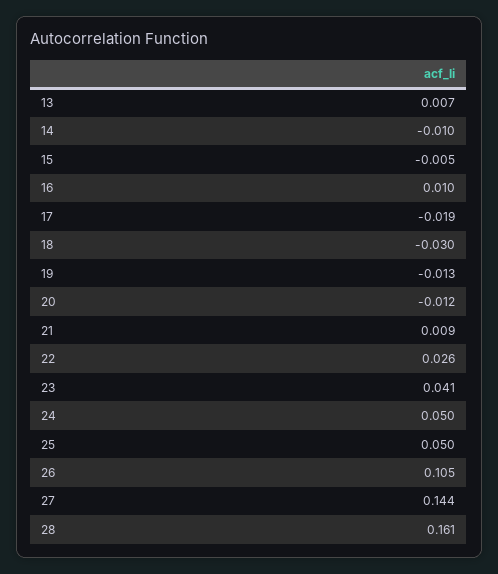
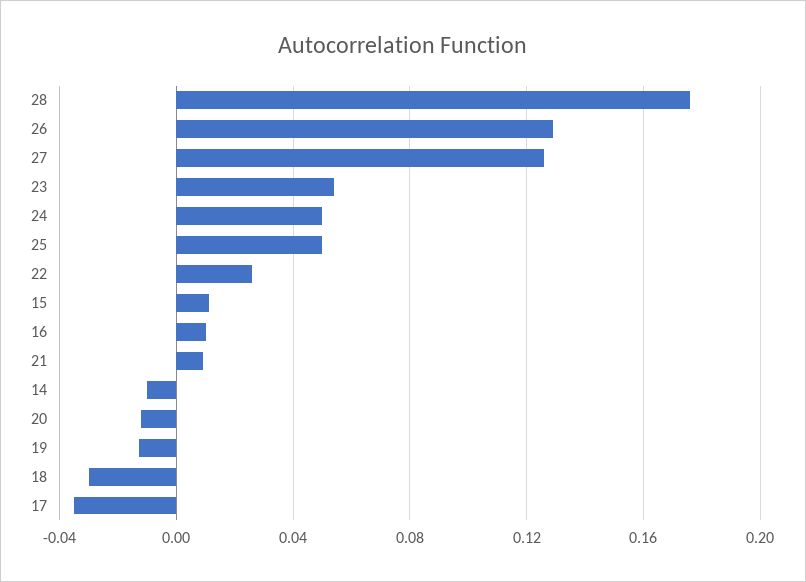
13: 0.007 -> none
15: -0.005 -> 0.01
17: -0.019 -> -0.035
23: 0.041 -> 0.055
26: 0.105 -> 0.13
27: 0.144 -> 0.125
28: 0.161 -> 0.175

